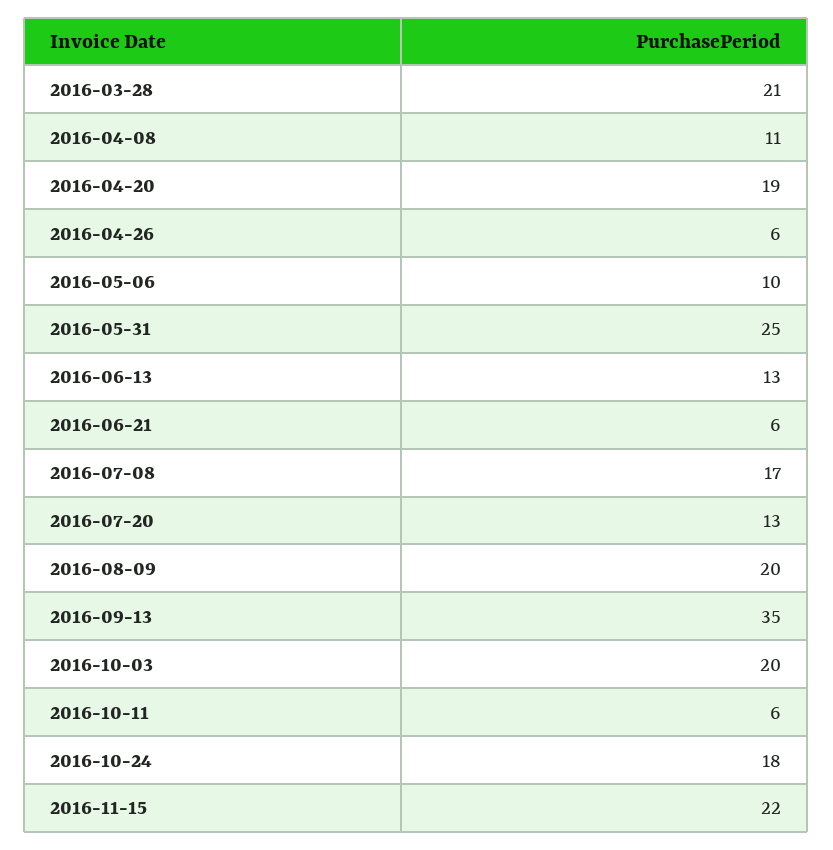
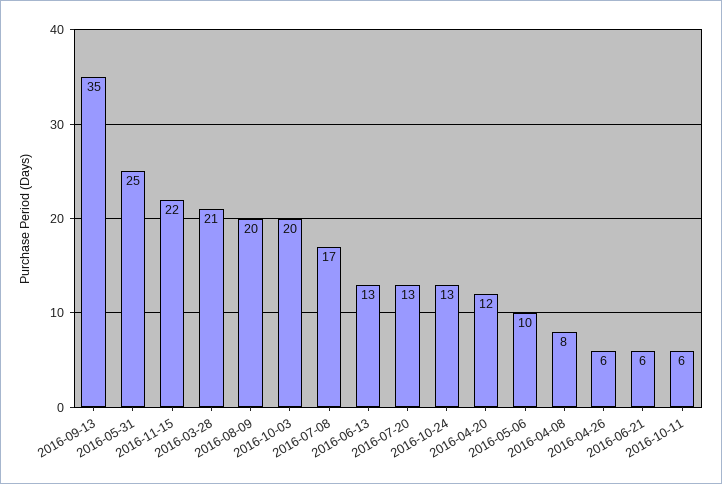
2016-04-08: 11 -> 8
2016-04-20: 19 -> 12
2016-10-24: 18 -> 13

